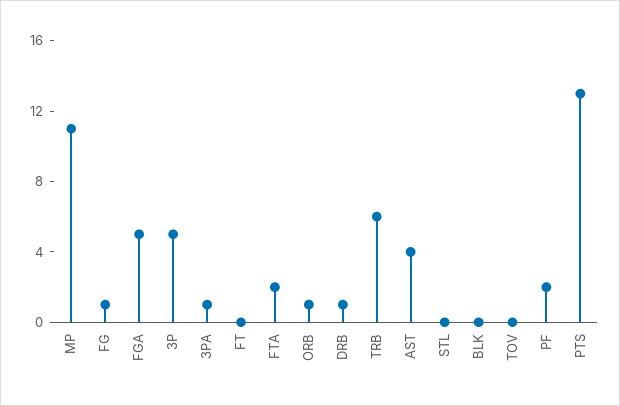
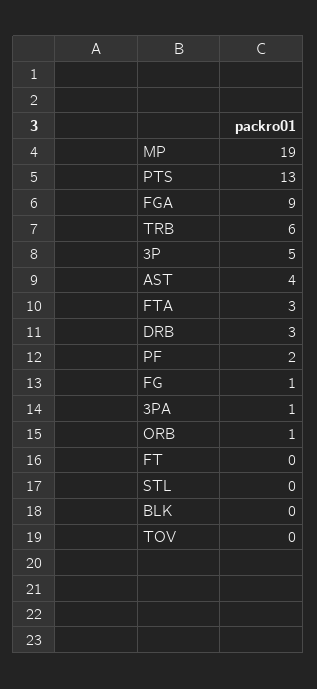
MP: 11 -> 19
FGA: 5 -> 9
FTA: 2 -> 3
DRB: 1 -> 3

